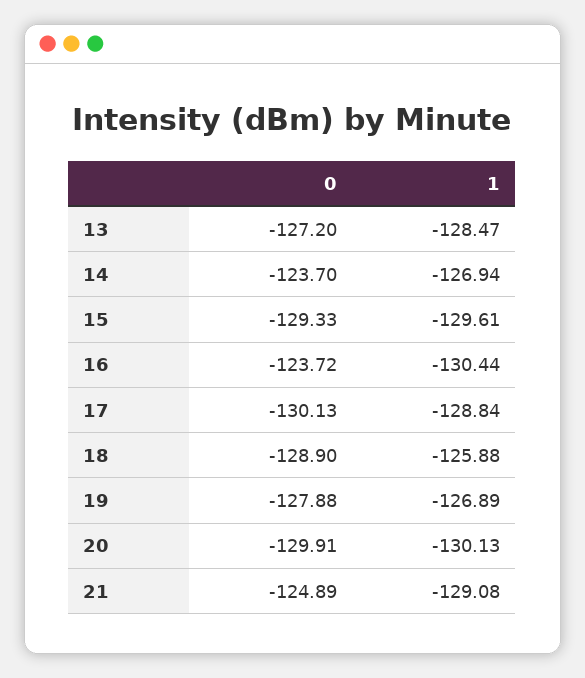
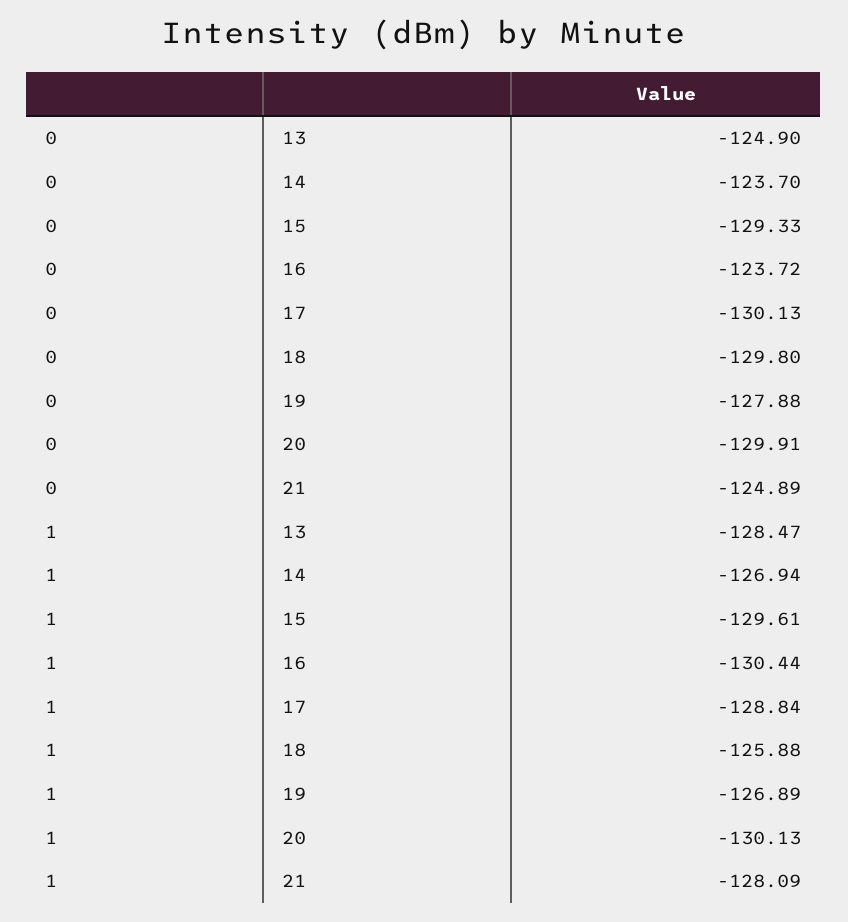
0, 13: -127.2 -> -124.9
0, 18: -128.9 -> -129.8
1, 21: -129.08 -> -128.09

